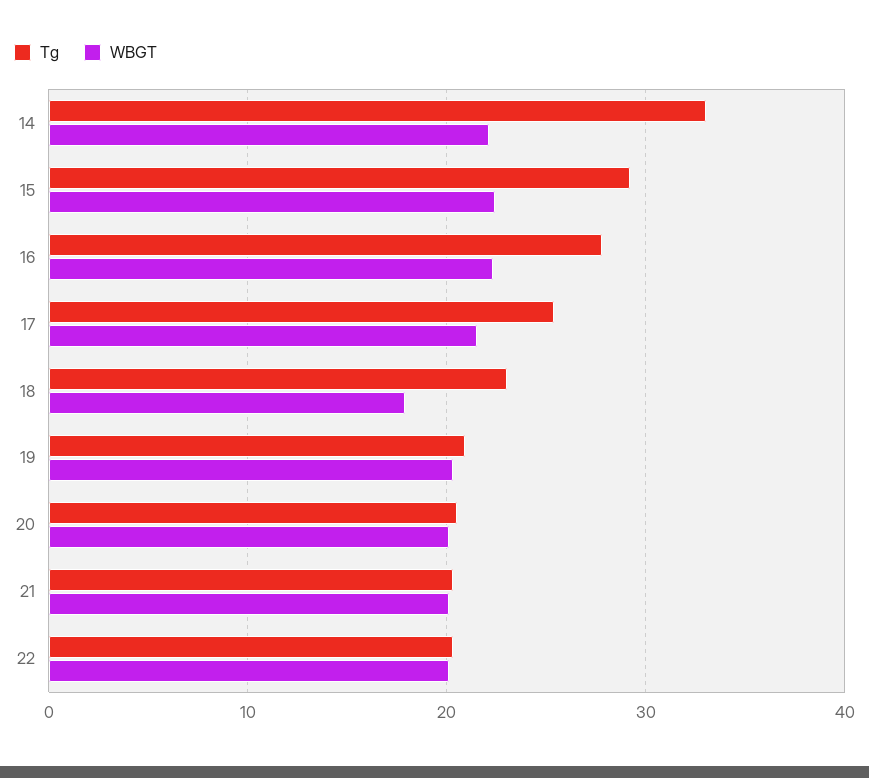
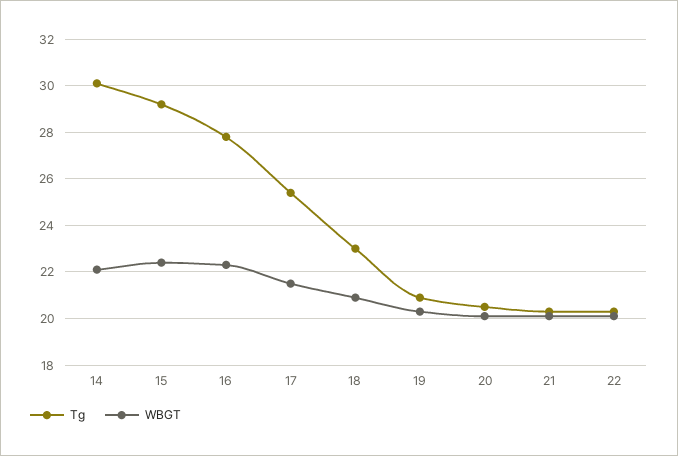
Tg, 14: 33 -> 30
WBGT, 18: 18 -> 21

